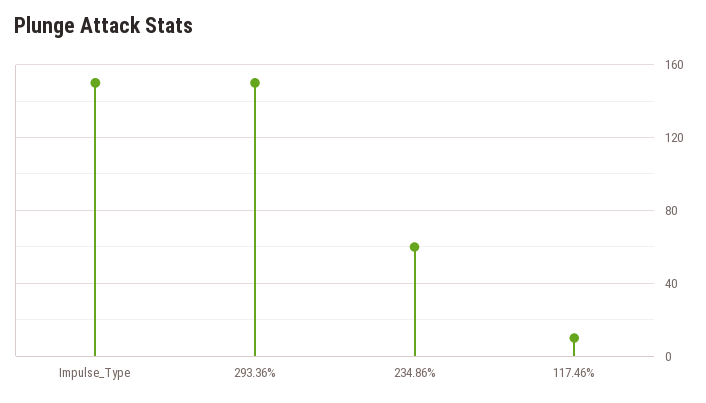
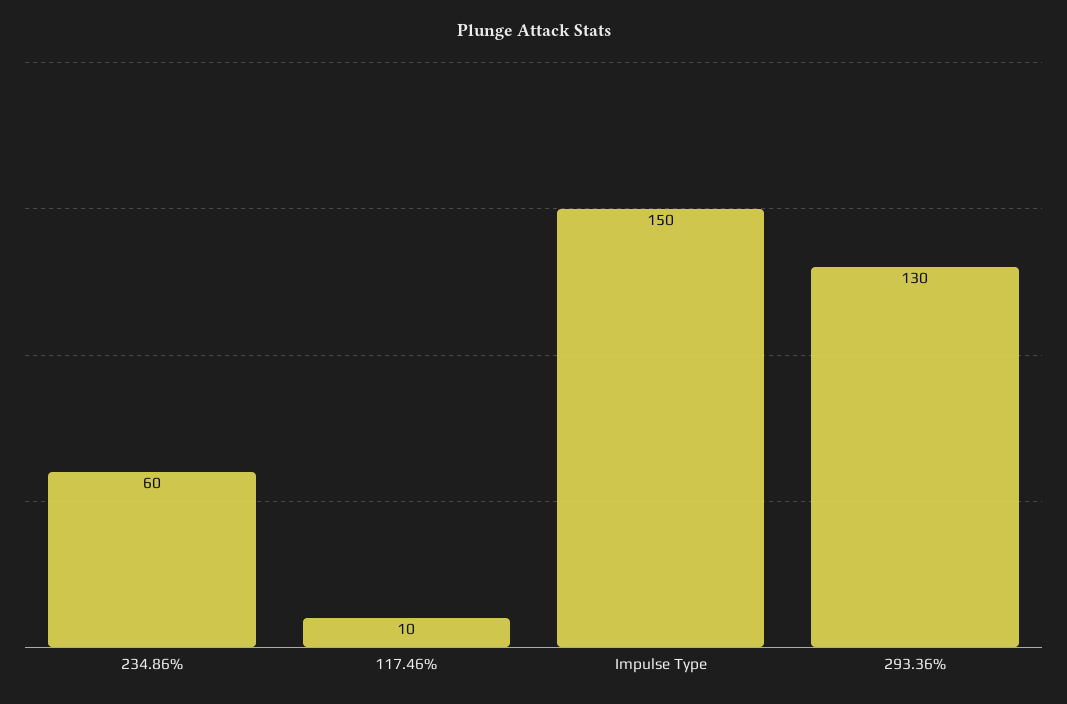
293.36%: 150 -> 130

